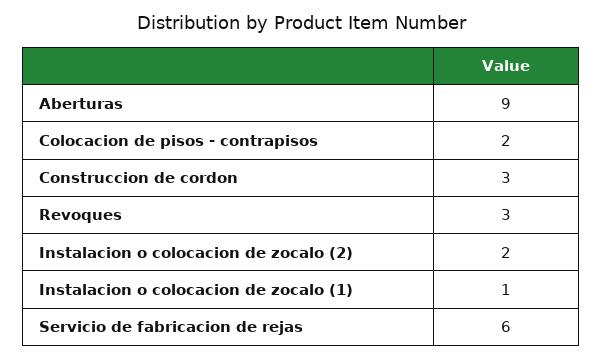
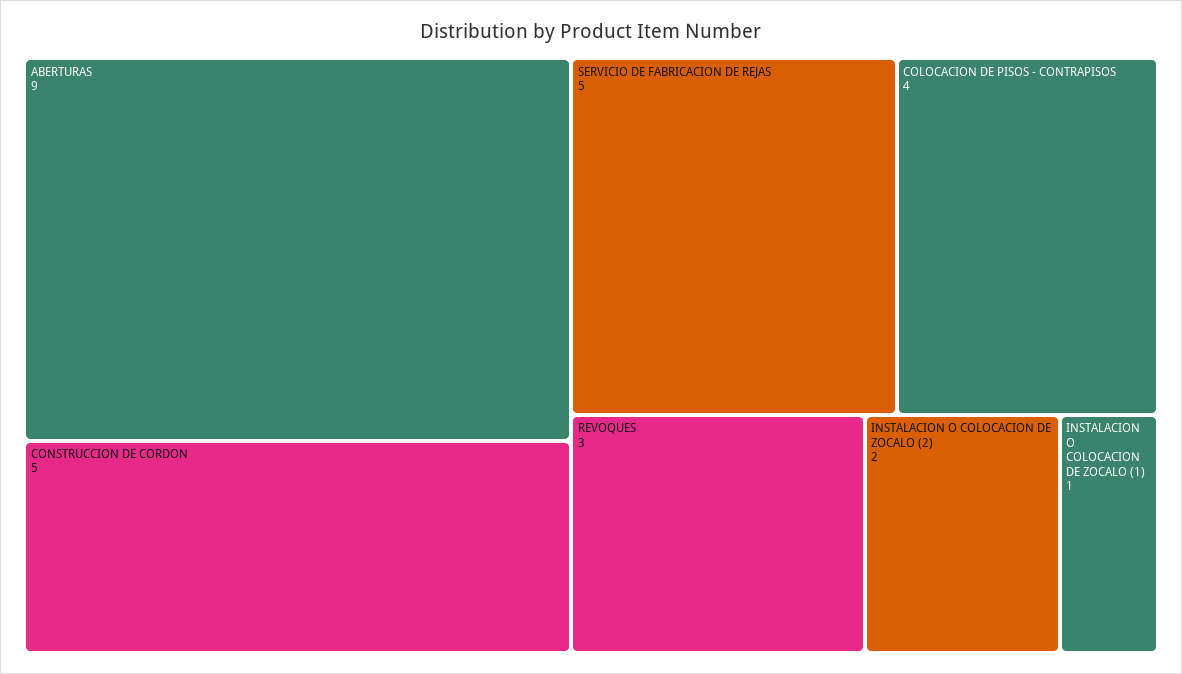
Colocacion de pisos - contrapisos: 2 -> 4
Construccion de cordon: 3 -> 5
Servicio de fabricacion de rejas: 6 -> 5

